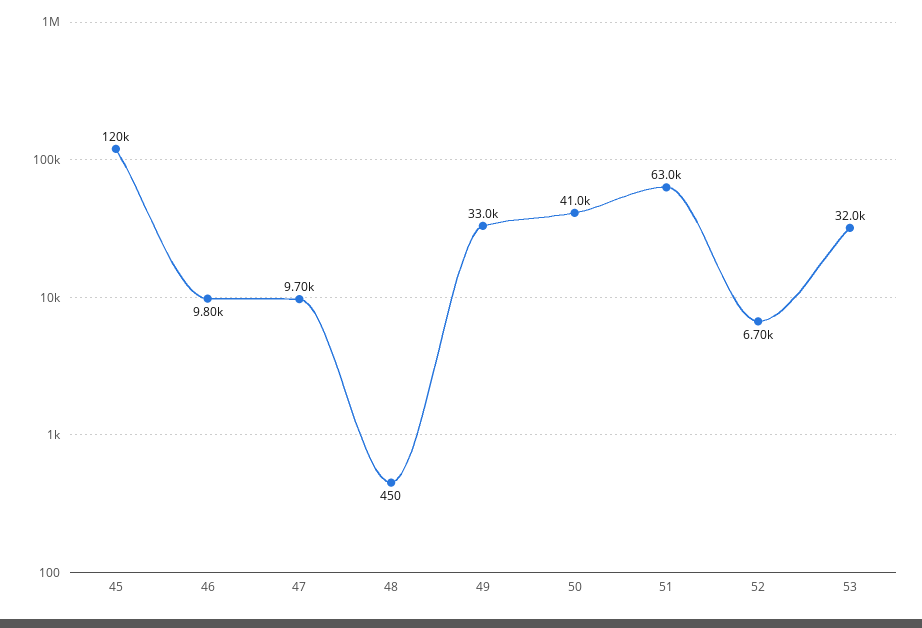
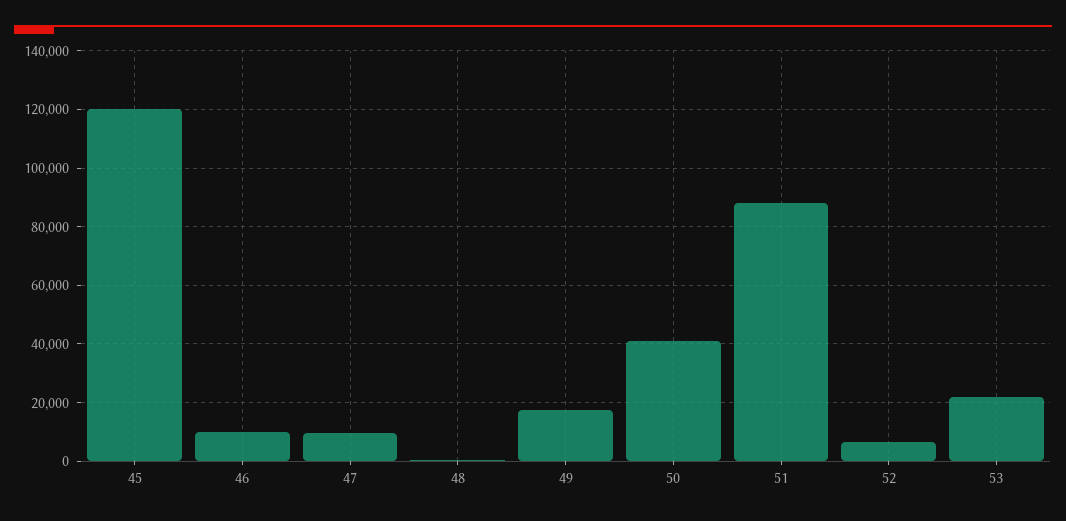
49: 33000 -> 17500
51: 63000 -> 87500
53: 32000 -> 22500

